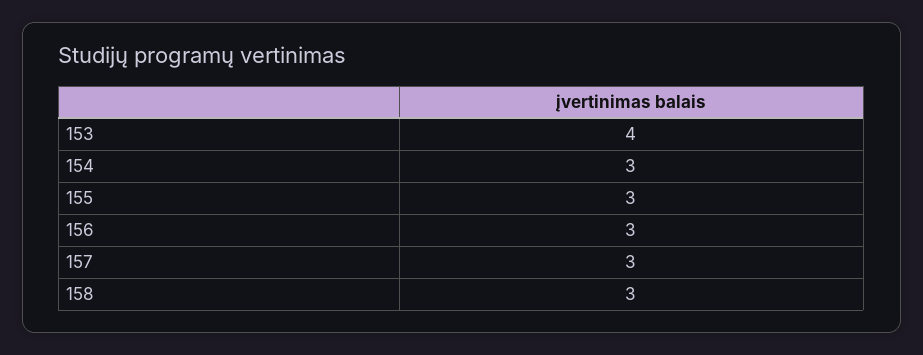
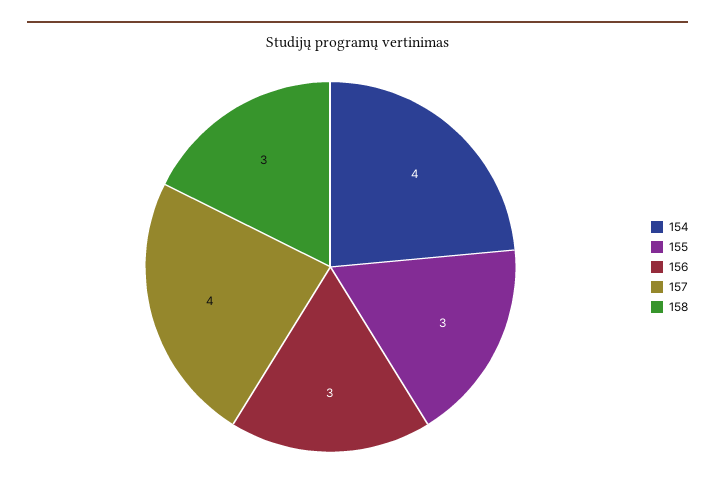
153: 4 -> none
154: 3 -> 4
157: 3 -> 4

